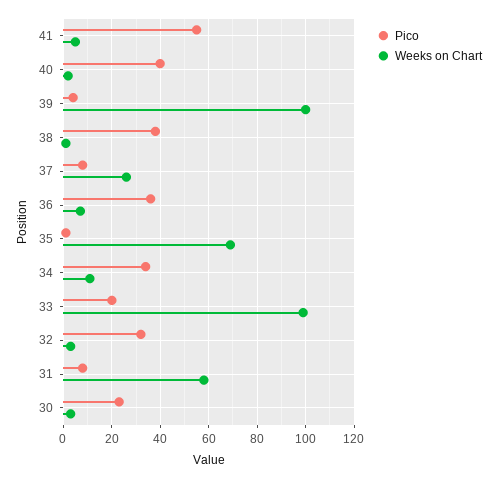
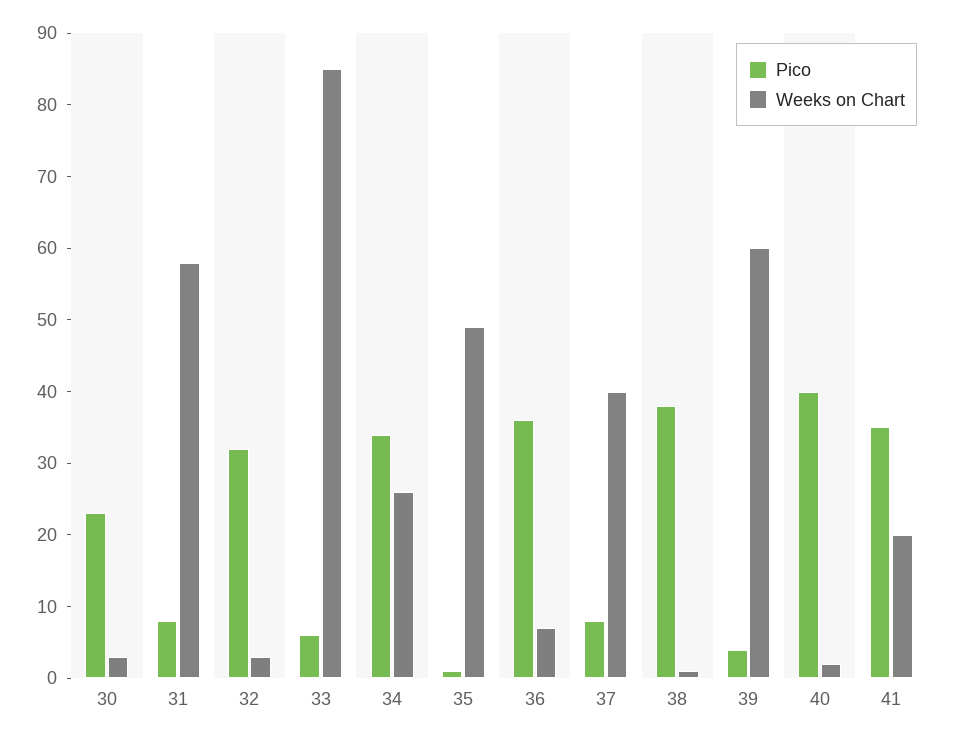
Pico, 41: 55 -> 35
Weeks on Chart, 41: 5 -> 20
Weeks on Chart, 39: 100 -> 60
Weeks on Chart, 37: 25 -> 40
Weeks on Chart, 35: 70 -> 50
Weeks on Chart, 34: 10 -> 25
Pico, 33: 20 -> 5
Weeks on Chart, 33: 100 -> 85

